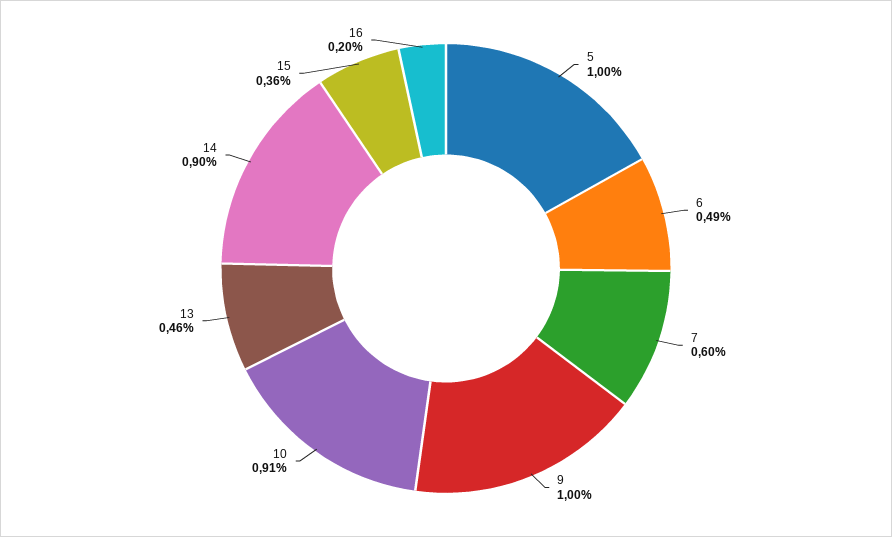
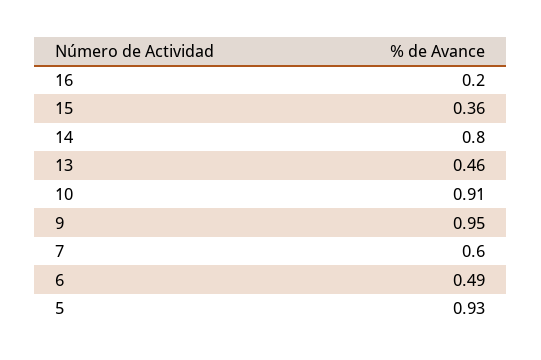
5: 1 -> 0.93
9: 1 -> 0.95
14: 0.9 -> 0.8

